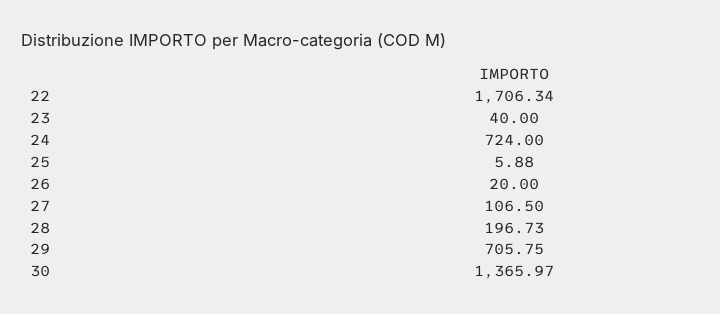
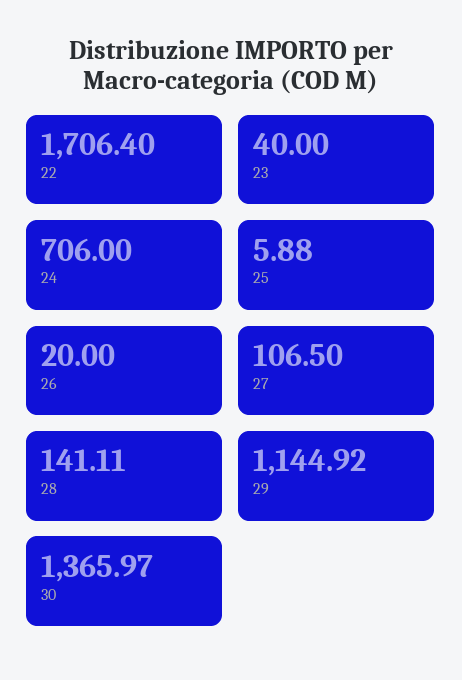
22: 1706.34 -> 1706.4
24: 724 -> 706
28: 196.73 -> 141.11
29: 705.75 -> 1144.92

